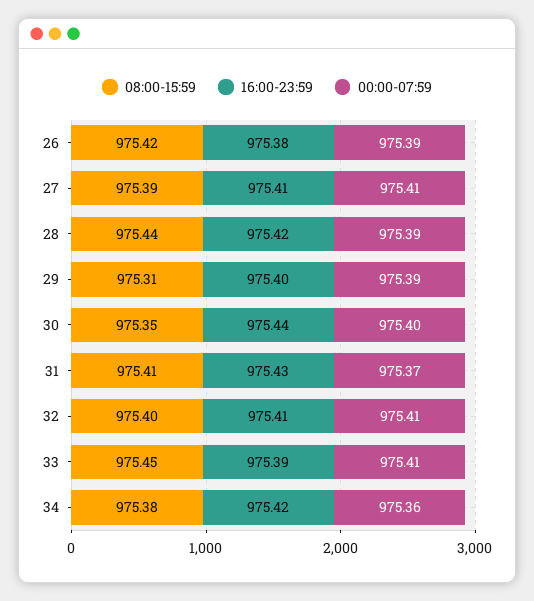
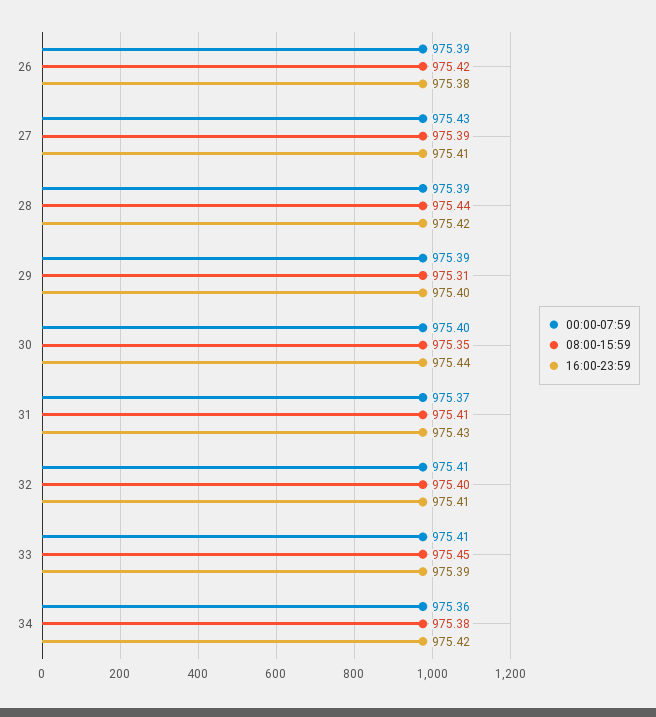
00:00-07:59, 27: 975.41 -> 975.43

